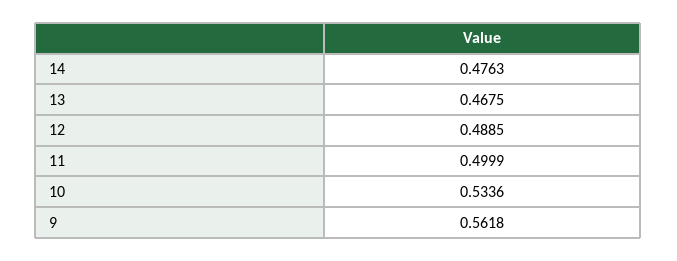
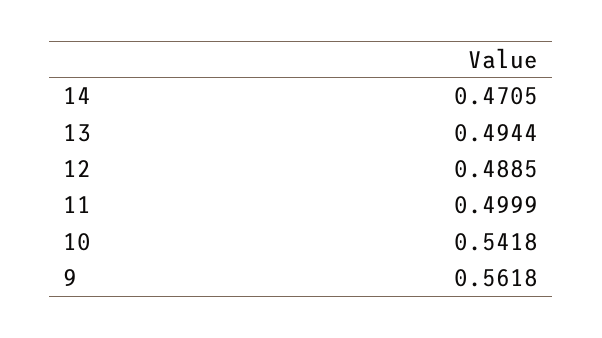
14: 0.4763 -> 0.4705
13: 0.4675 -> 0.4944
10: 0.5336 -> 0.5418

